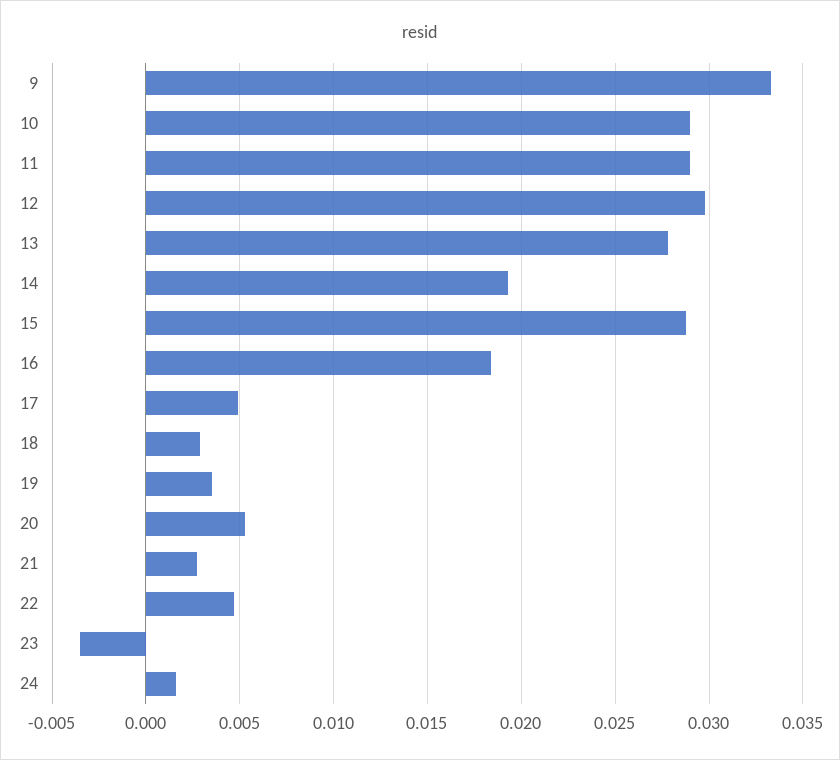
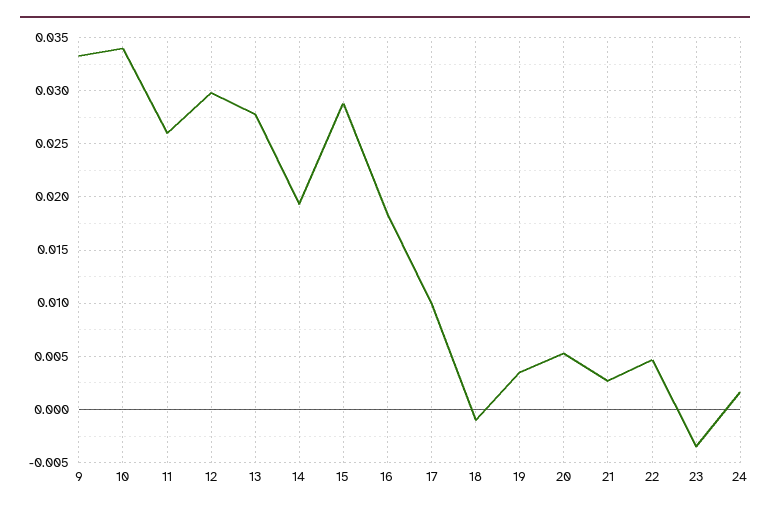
10: 0.029 -> 0.034
11: 0.029 -> 0.026
17: 0.005 -> 0.01
18: 0.003 -> -0.001

